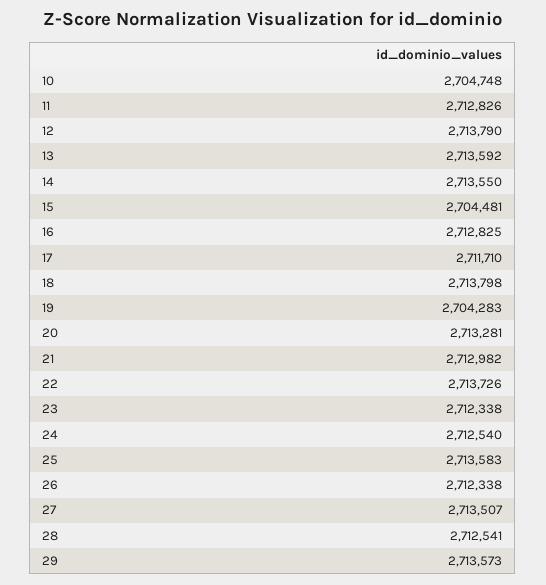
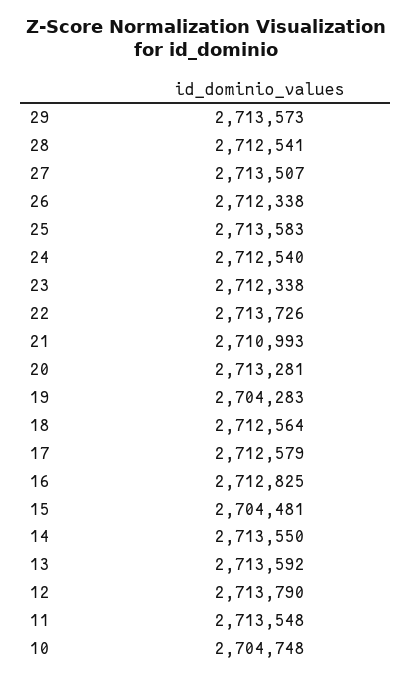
11: 2712826 -> 2713548
17: 2711710 -> 2712579
18: 2713798 -> 2712564
21: 2712982 -> 2710993

